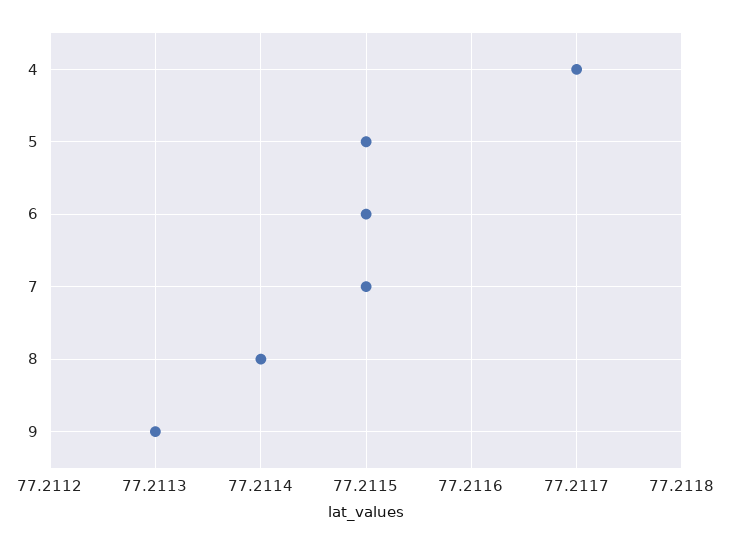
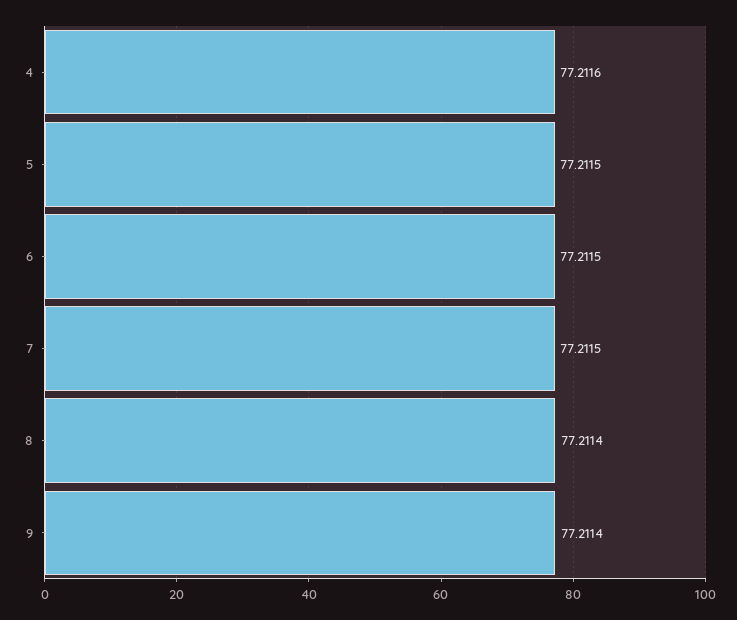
4: 77.2117 -> 77.2116
9: 77.2113 -> 77.2114

